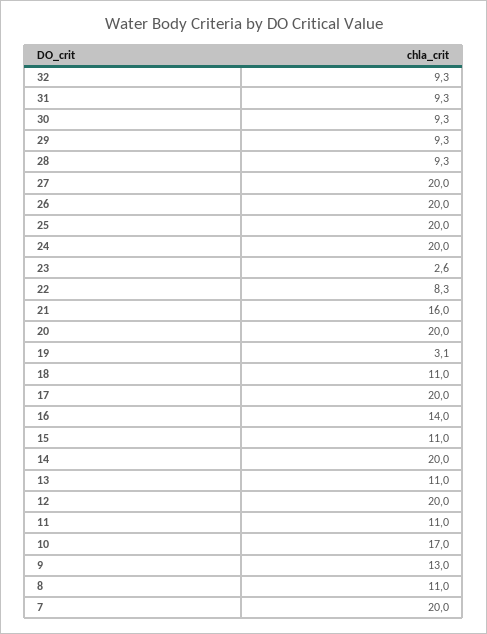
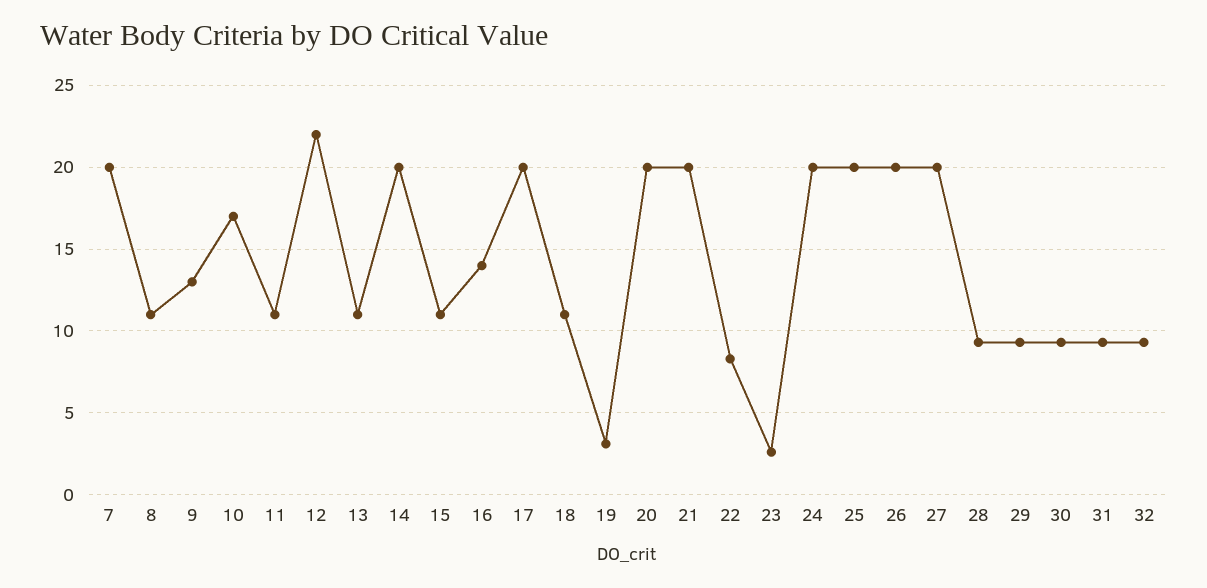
21: 16 -> 20
12: 20 -> 22

